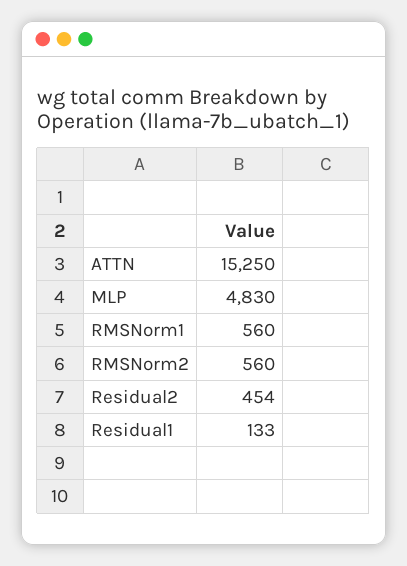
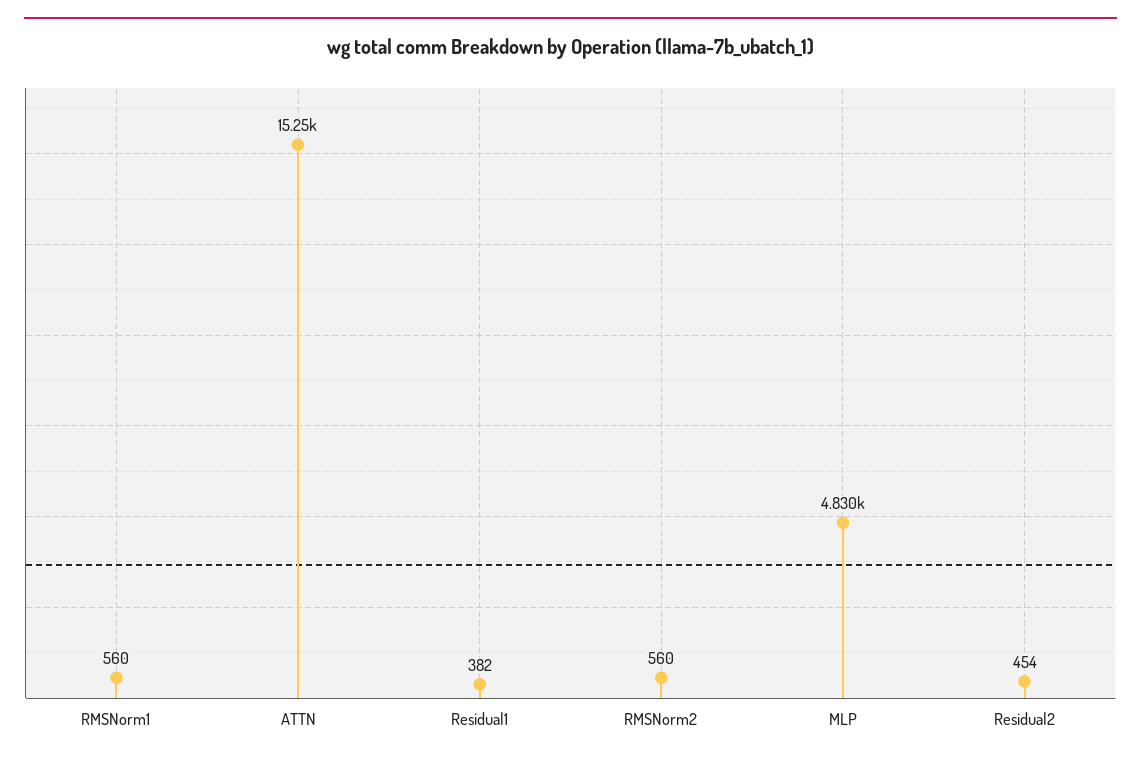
Residual1: 133 -> 382

